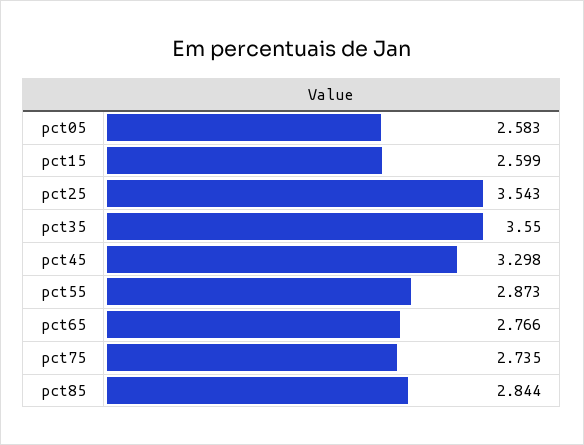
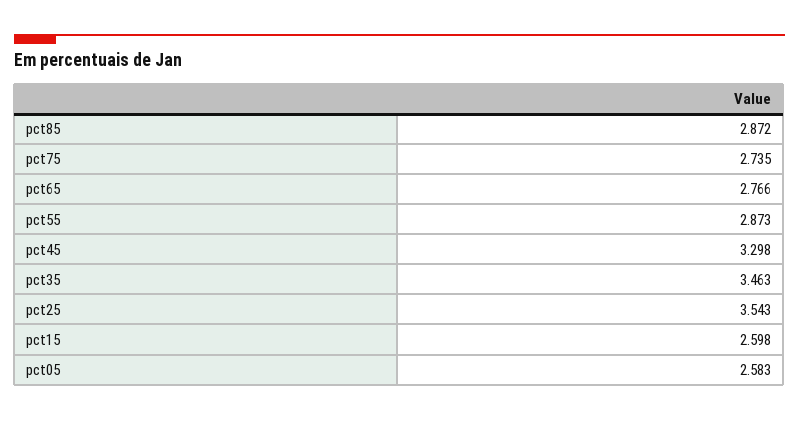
pct15: 2.599 -> 2.598
pct35: 3.55 -> 3.463
pct85: 2.844 -> 2.872

